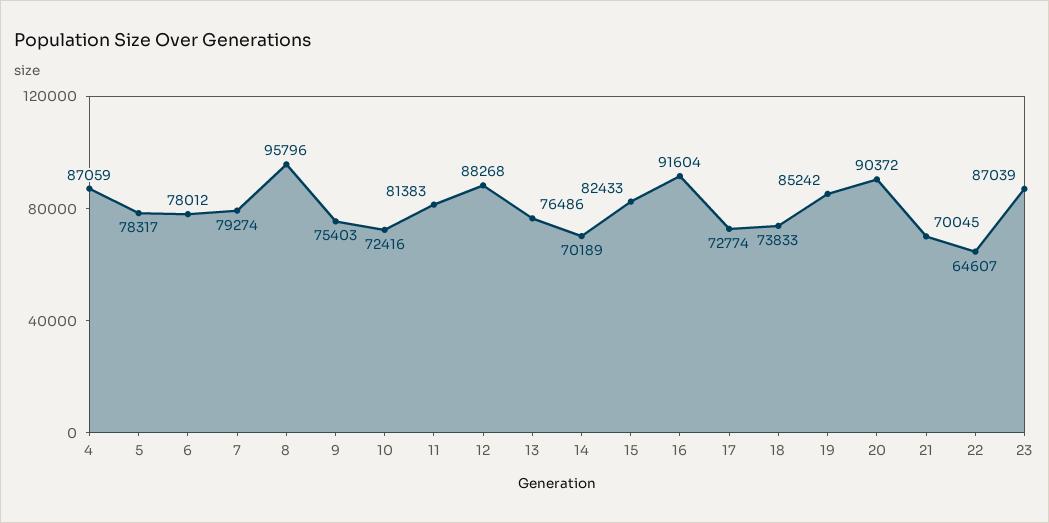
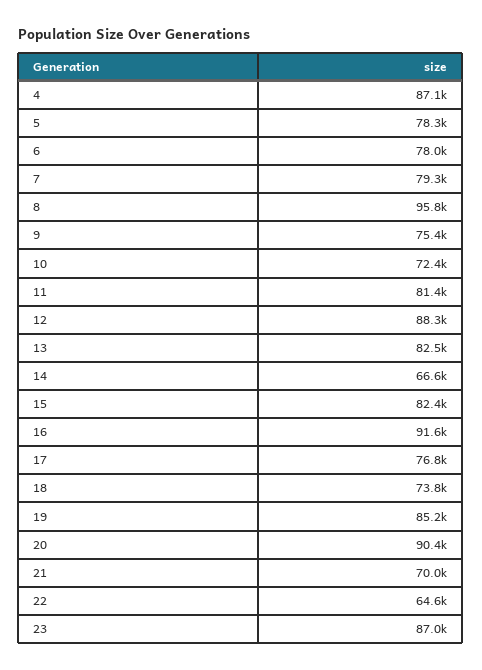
13: 76486 -> 82500
14: 70189 -> 66600
17: 72774 -> 76800

